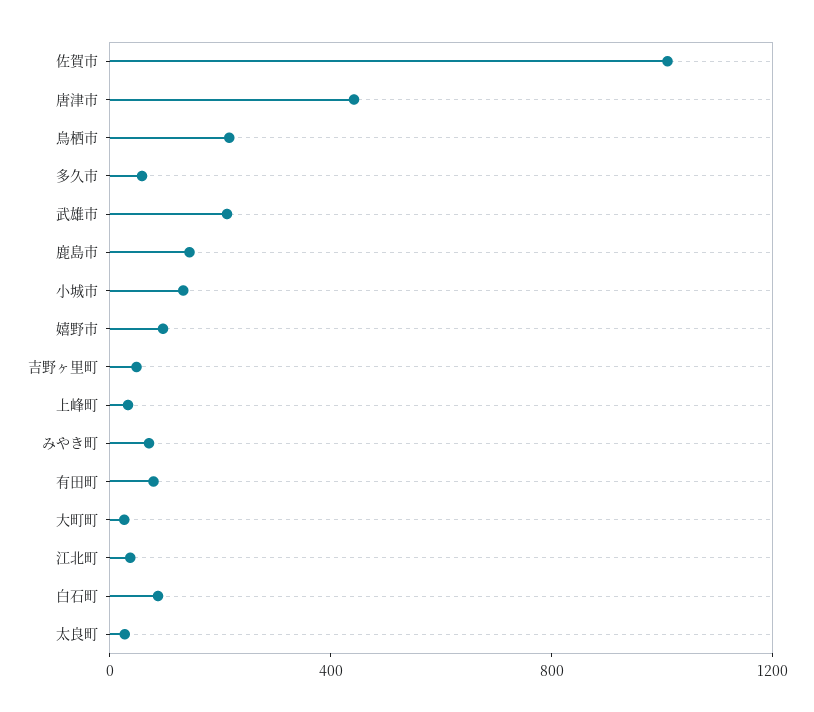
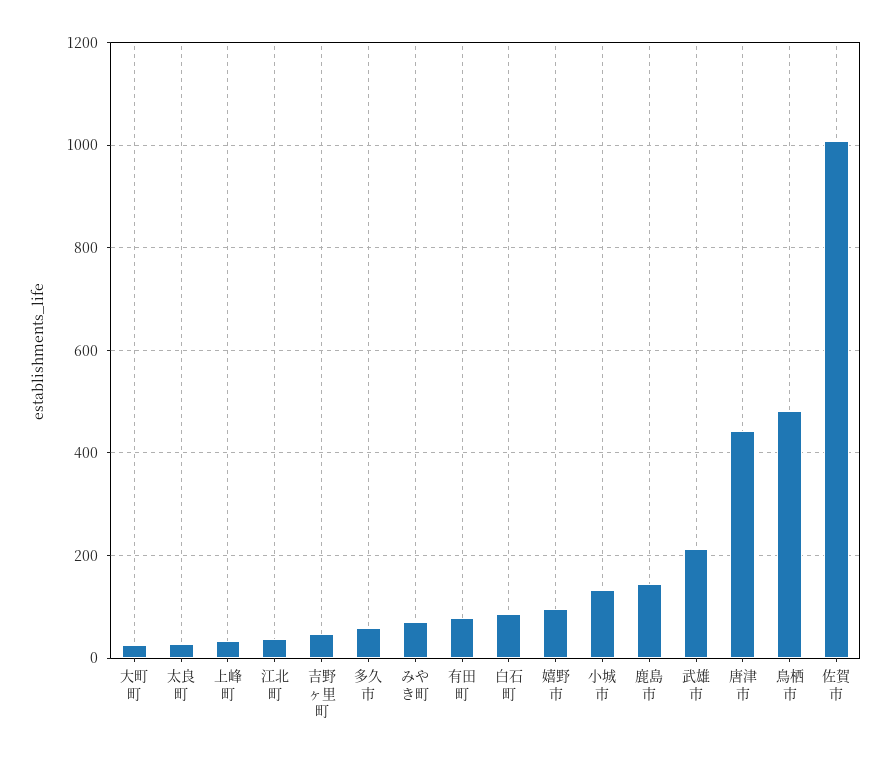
鳥栖市: 200 -> 480

